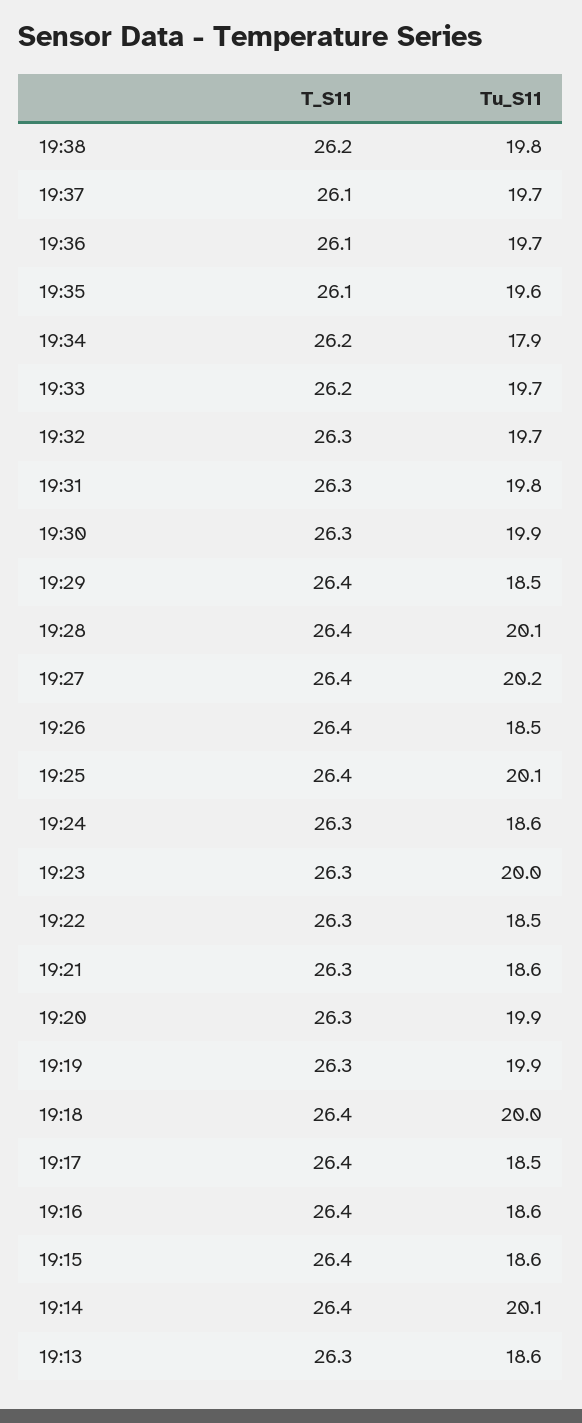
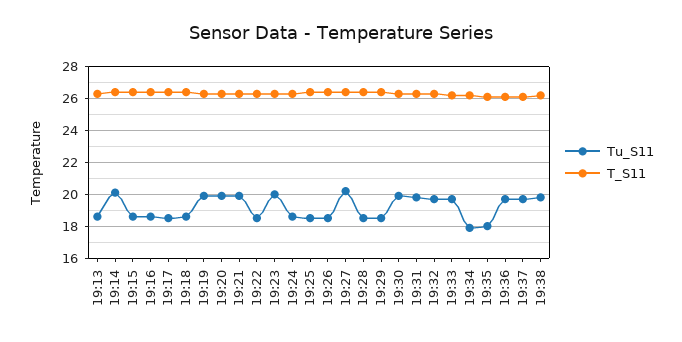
Tu_S11, 19:35: 19.6 -> 18
Tu_S11, 19:28: 20.1 -> 18.5
Tu_S11, 19:25: 20.1 -> 18.5
Tu_S11, 19:21: 18.6 -> 20
Tu_S11, 19:18: 20 -> 18.5

